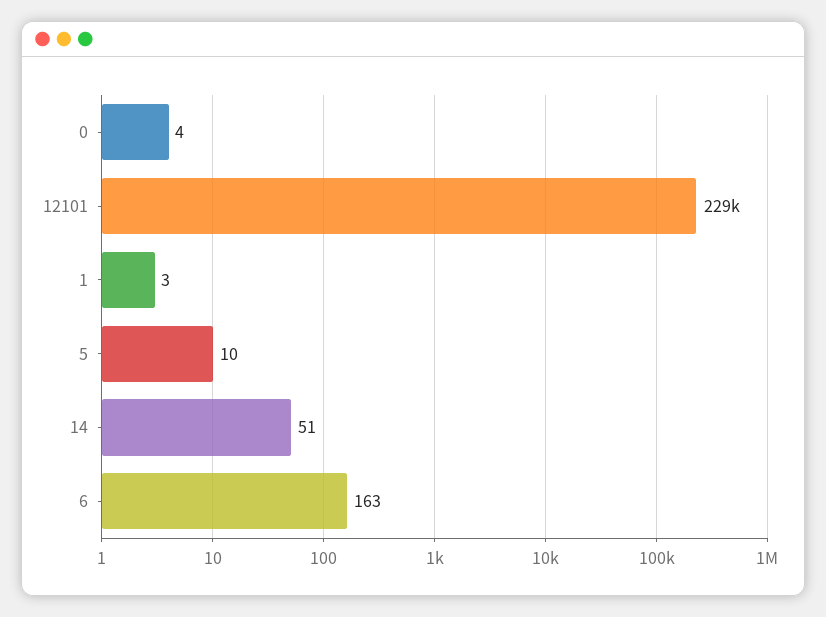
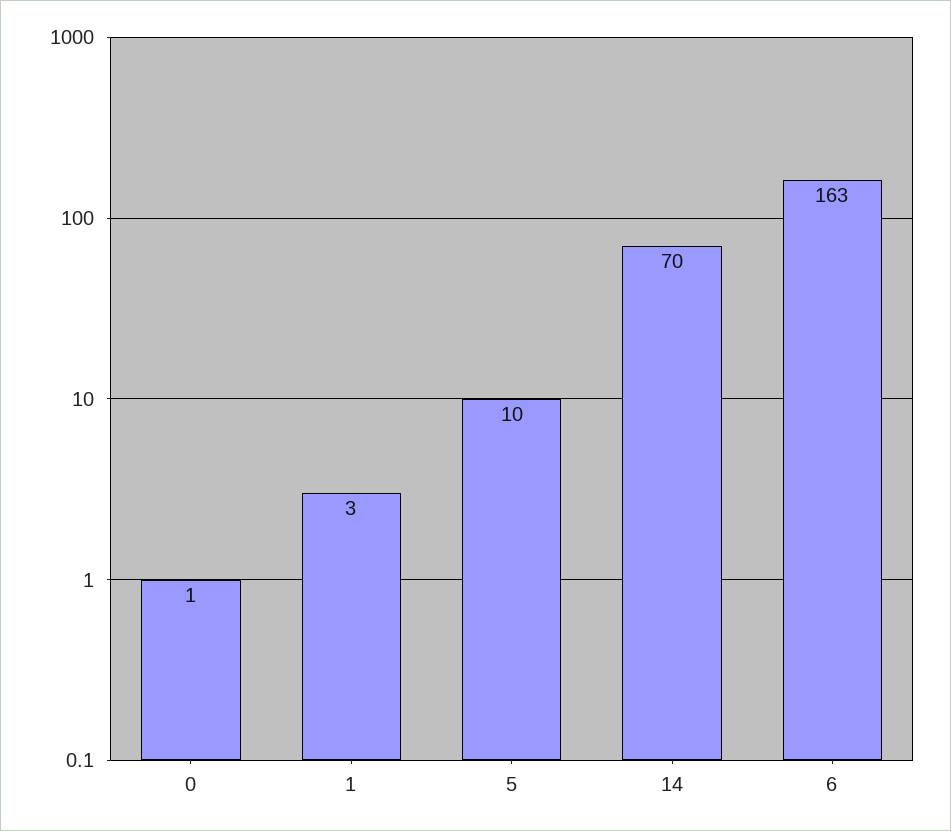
0: 4 -> 1
12101: 229000 -> none
14: 51 -> 70

